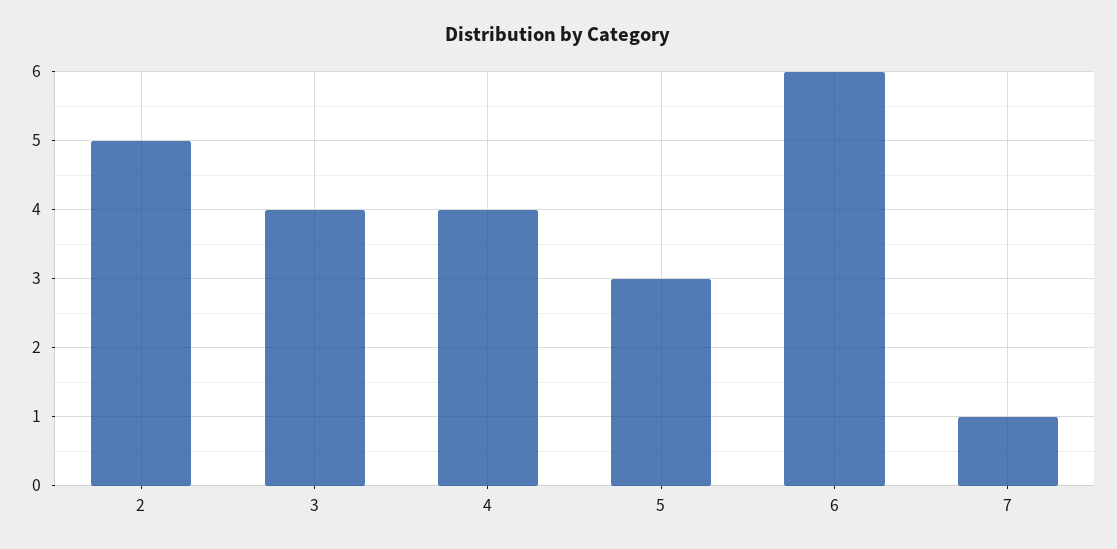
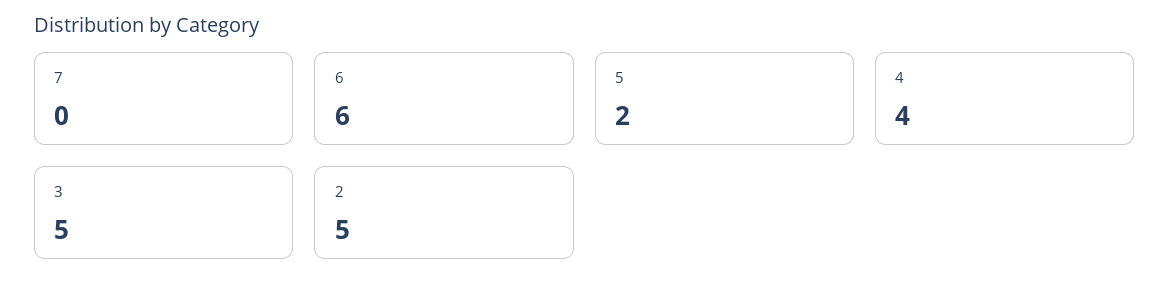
3: 4 -> 5
5: 3 -> 2
7: 1 -> 0

